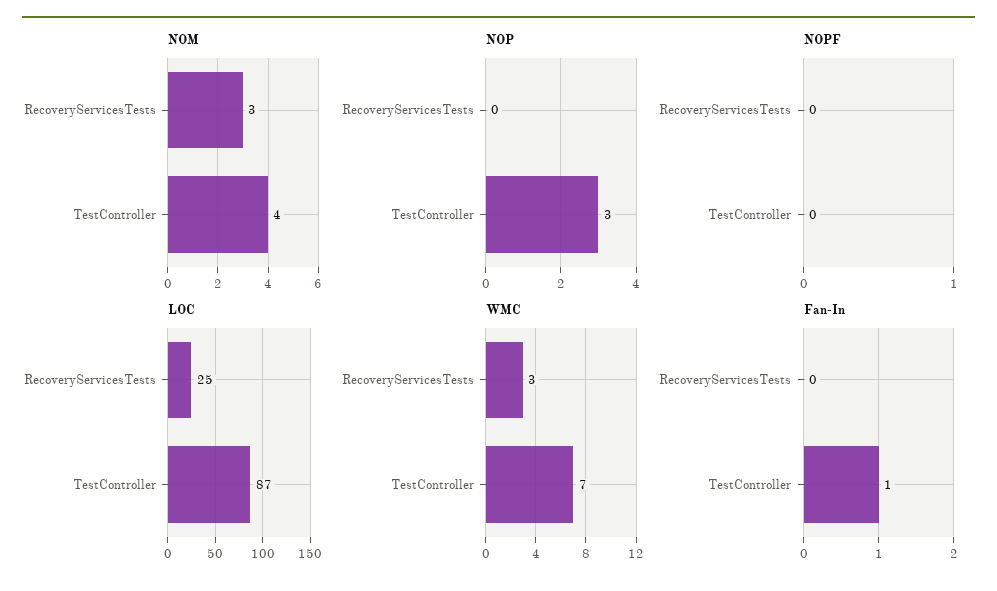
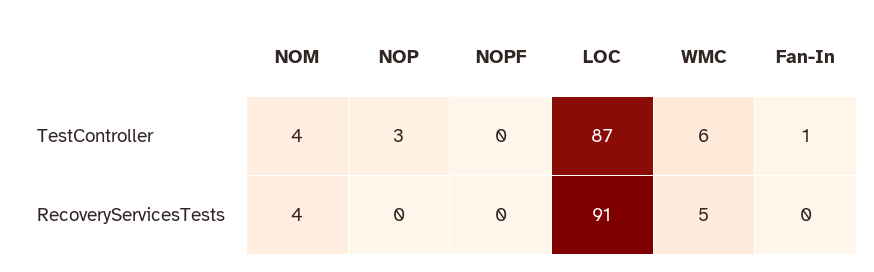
NOM, RecoveryServicesTests: 3 -> 4
LOC, RecoveryServicesTests: 25 -> 91
WMC, RecoveryServicesTests: 3 -> 5
WMC, TestController: 7 -> 6

